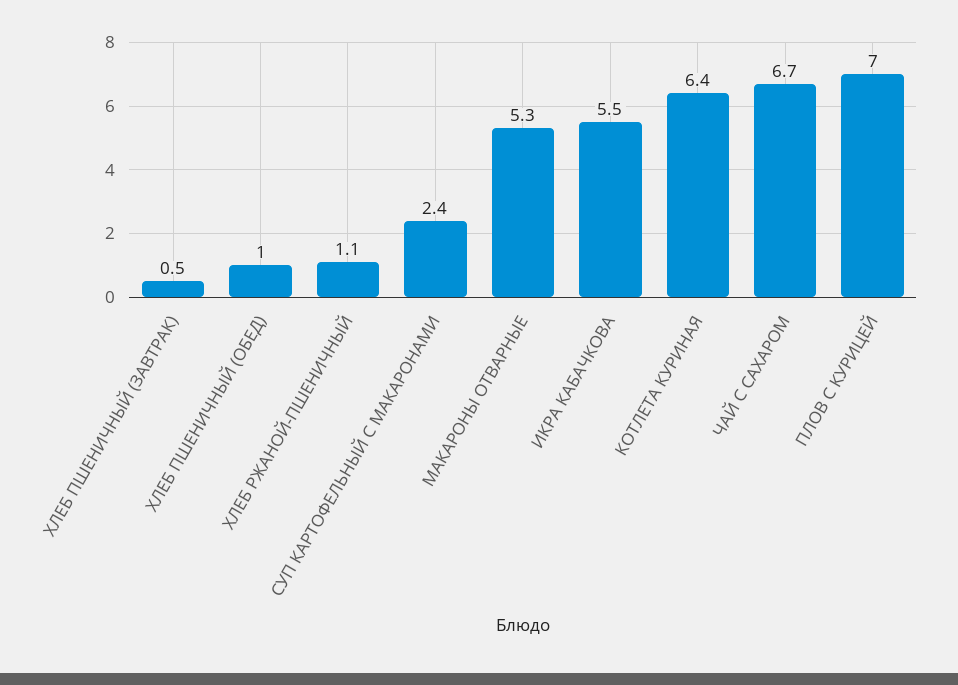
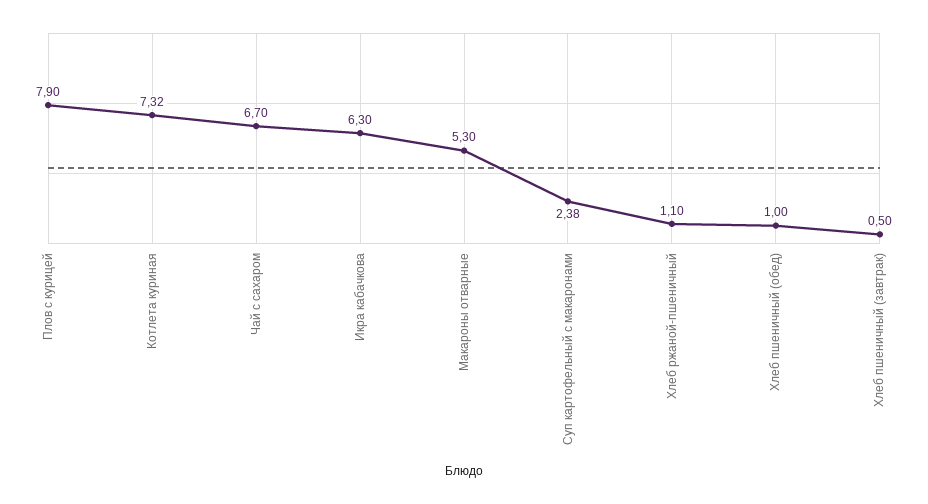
ИКРА КАБАЧКОВА: 5.5 -> 6.3
КОТЛЕТА КУРИНАЯ: 6.4 -> 7.32
ПЛОВ С КУРИЦЕЙ: 7 -> 7.9

